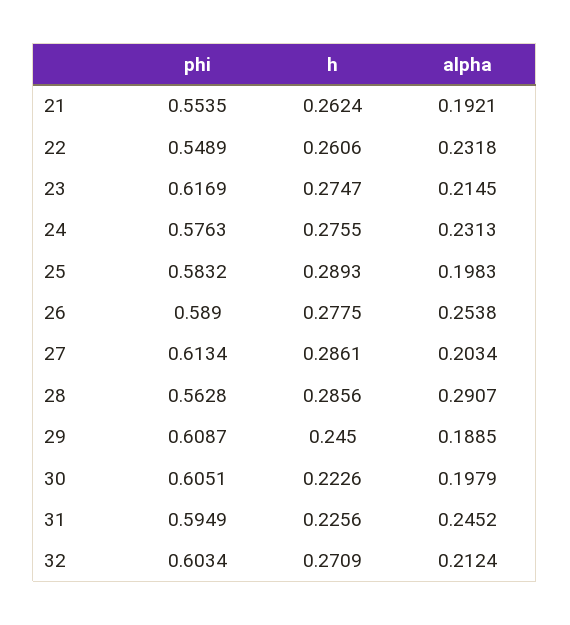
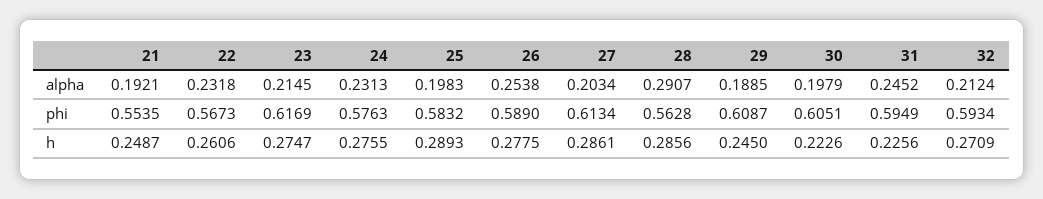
h, 21: 0.2624 -> 0.2487
phi, 22: 0.5489 -> 0.5673
phi, 32: 0.6034 -> 0.5934

